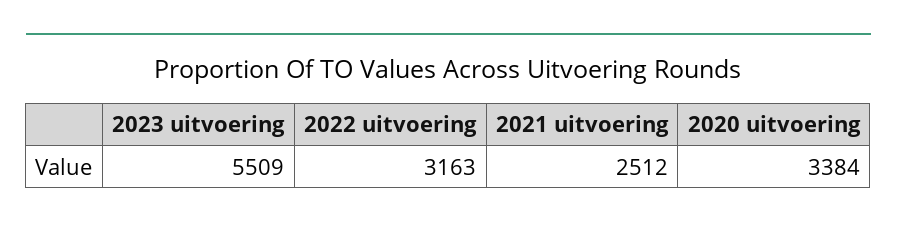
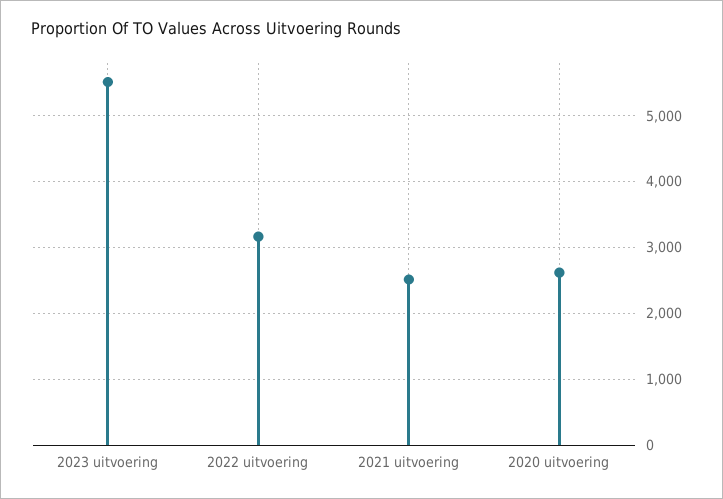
2020 uitvoering: 3384 -> 2600

